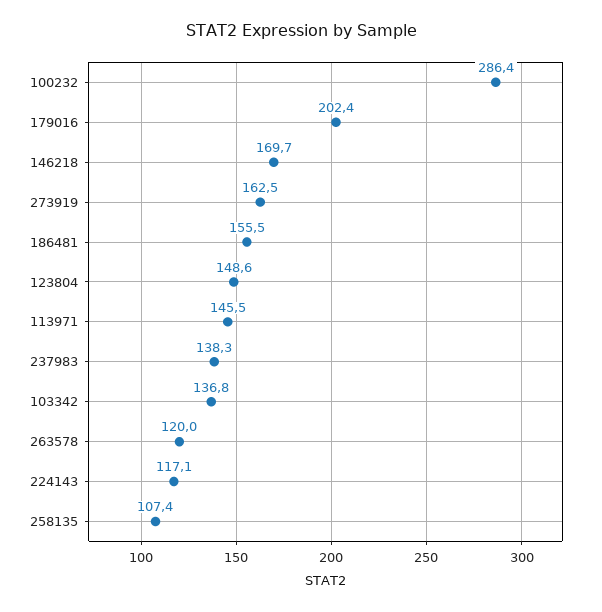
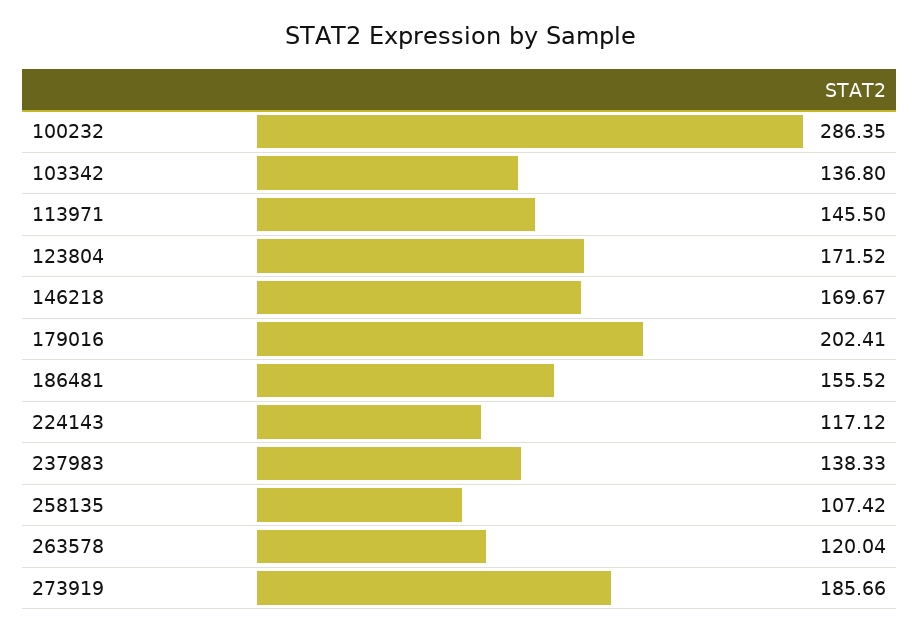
273919: 162.5 -> 185.66
123804: 148.6 -> 171.52

